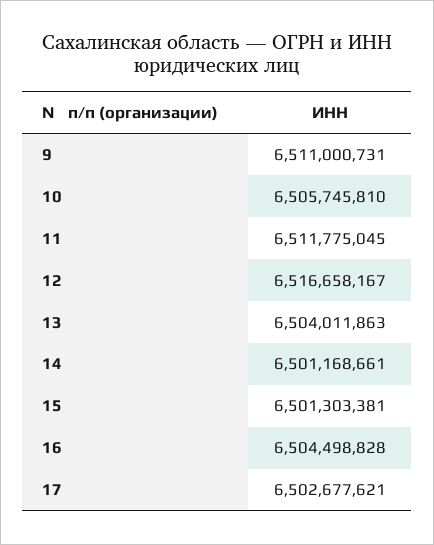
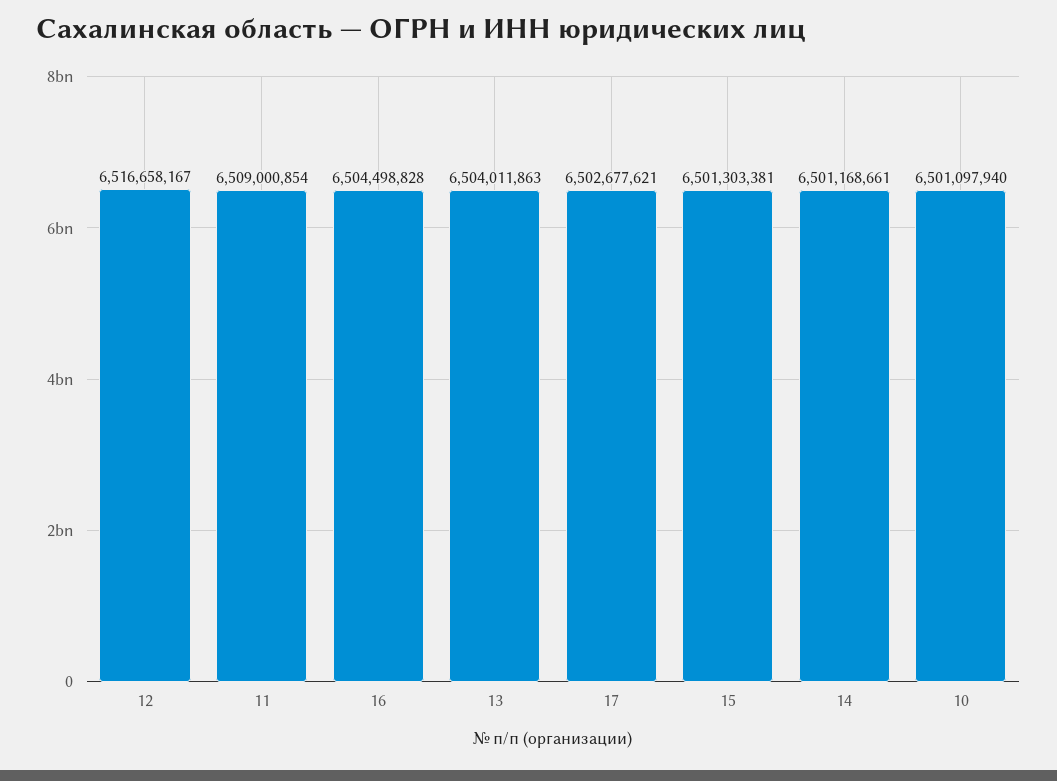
9: 6511000731 -> none
10: 6505745810 -> 6501097940
11: 6511775045 -> 6509000854

